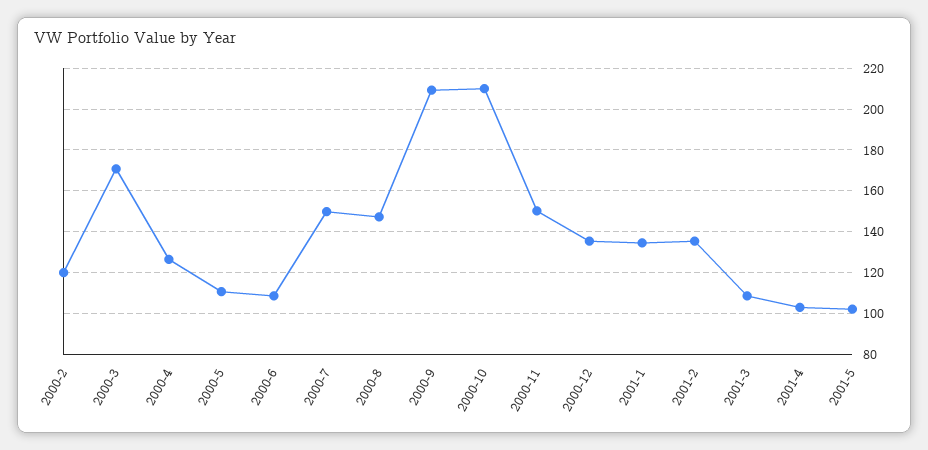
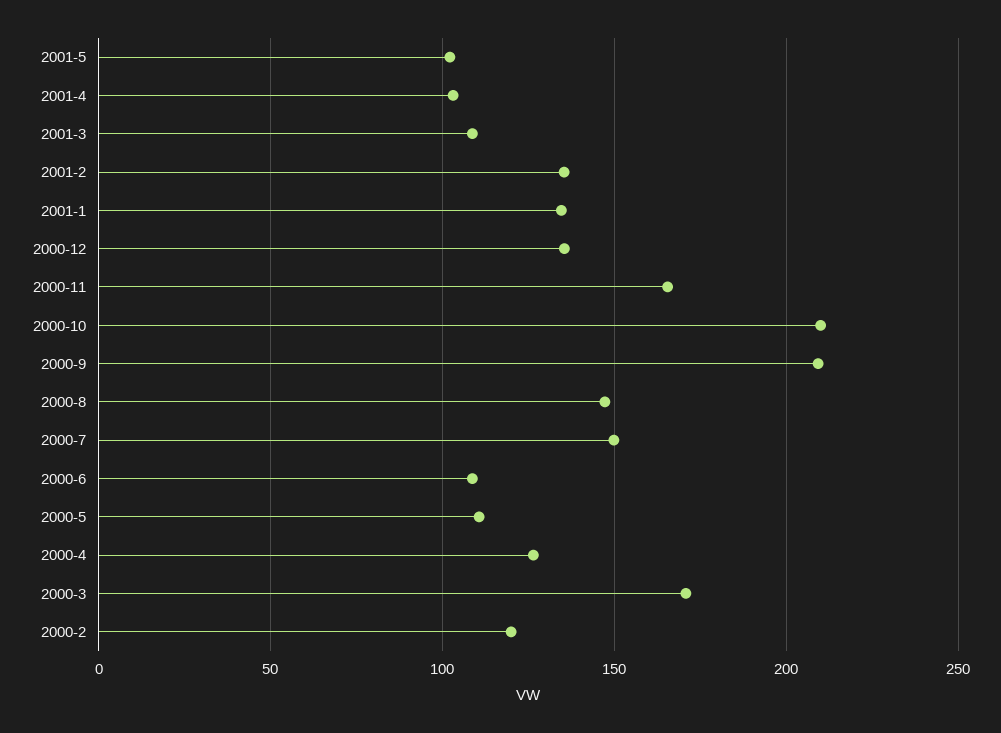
2000-11: 150 -> 165

